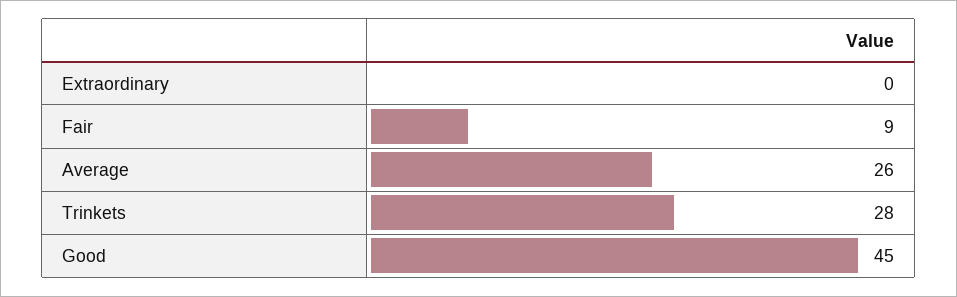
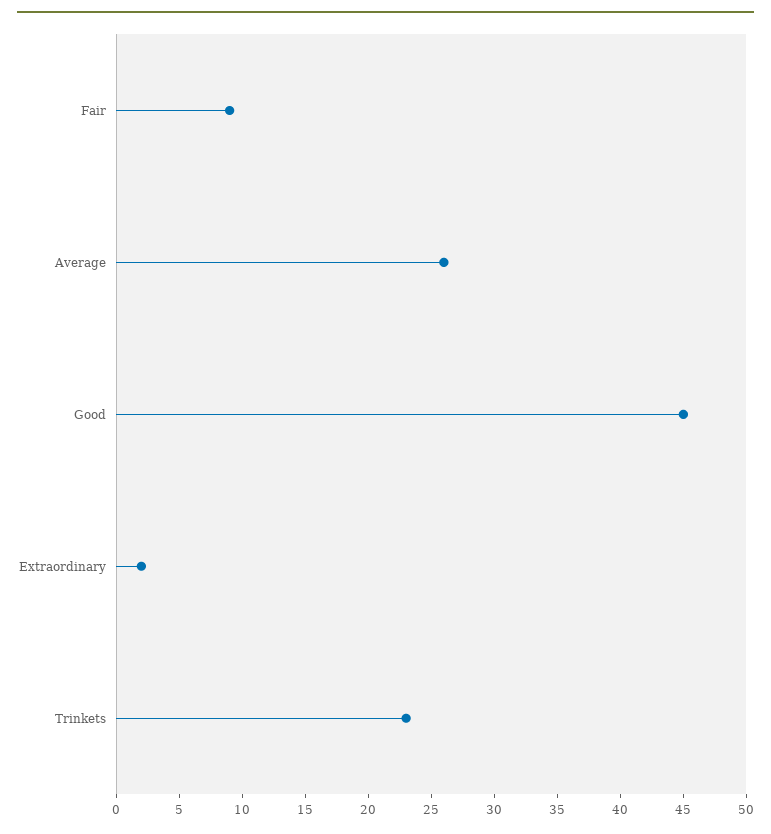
Extraordinary: 0 -> 2
Trinkets: 28 -> 23

